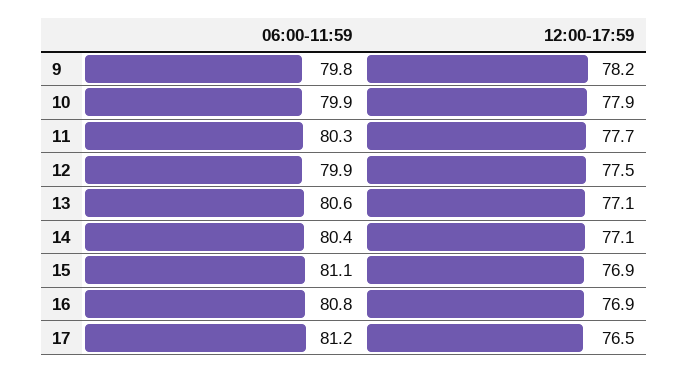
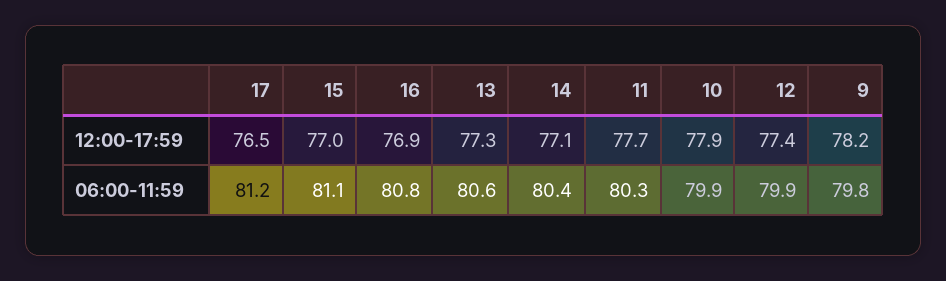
12:00-17:59, 12: 77.5 -> 77.4
12:00-17:59, 13: 77.1 -> 77.3
12:00-17:59, 15: 76.9 -> 77

